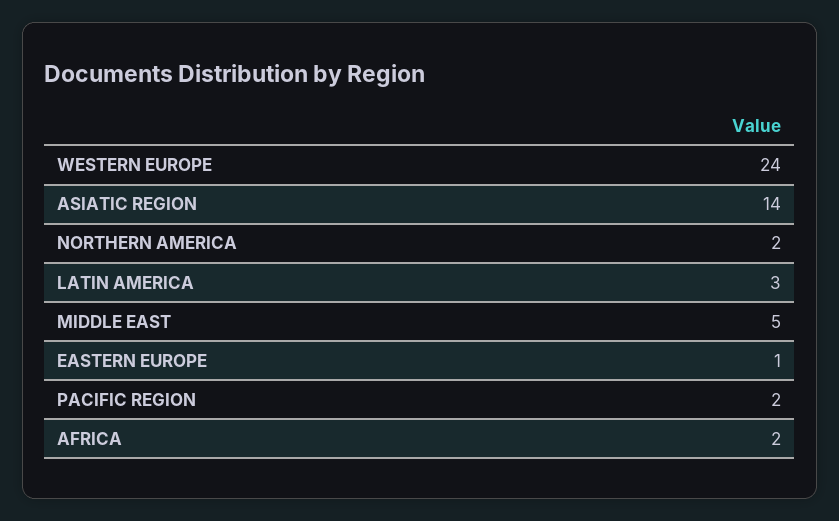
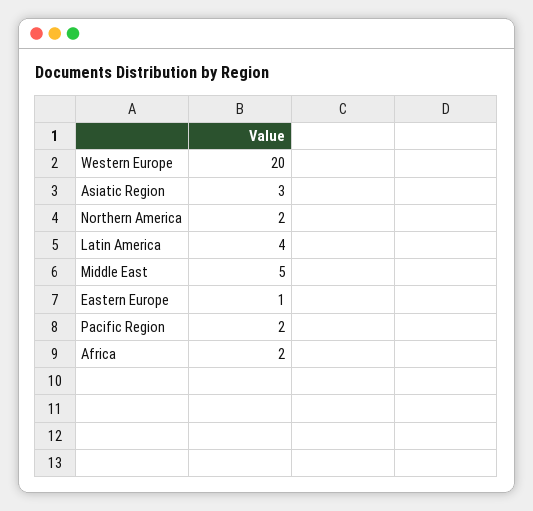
WESTERN EUROPE: 24 -> 20
ASIATIC REGION: 14 -> 3
LATIN AMERICA: 3 -> 4

